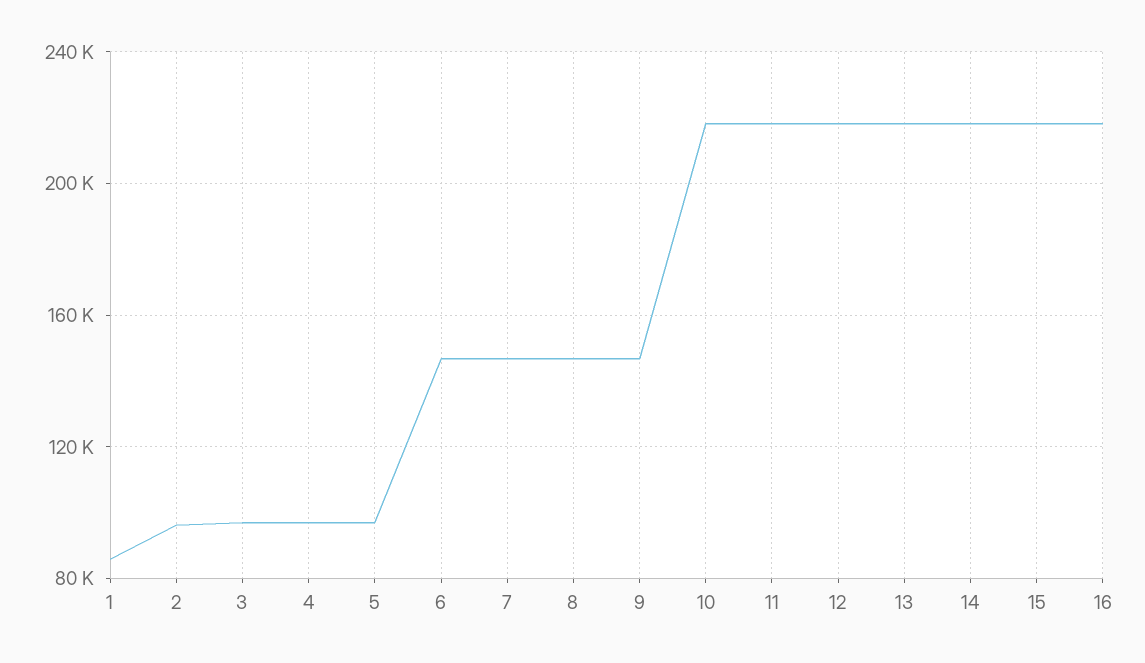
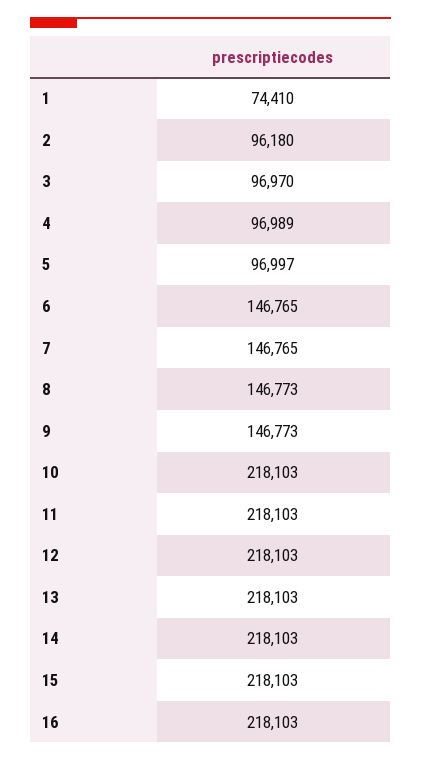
1: 85000 -> 74410

